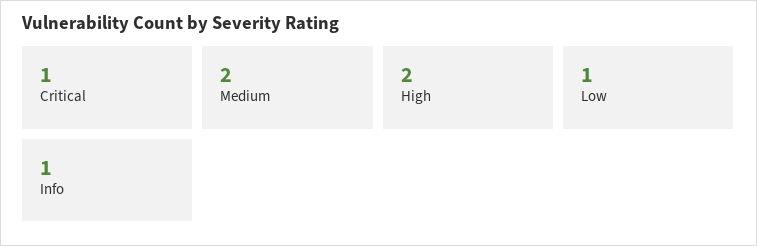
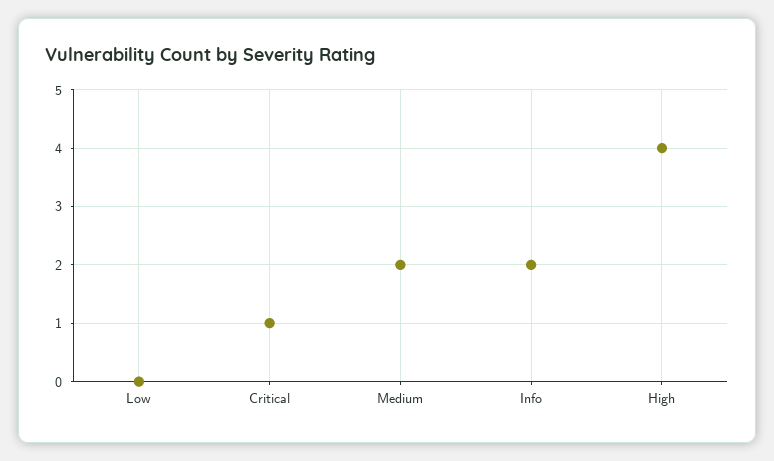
High: 2 -> 4
Low: 1 -> 0
Info: 1 -> 2

